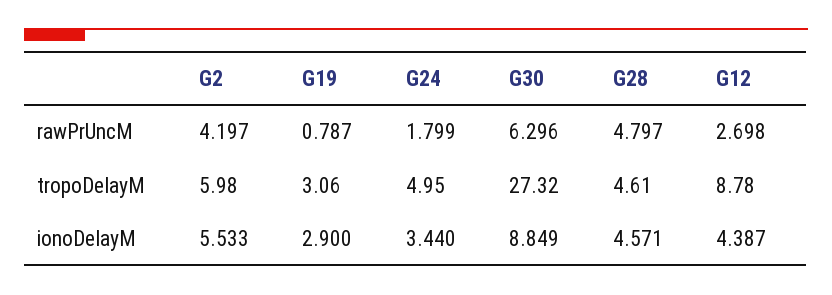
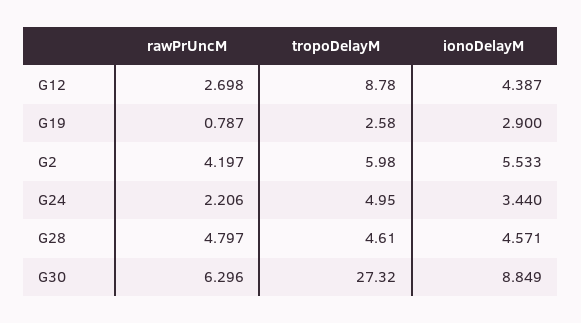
G24, rawPrUncM: 1.799 -> 2.206
G19, tropoDelayM: 3.06 -> 2.58

